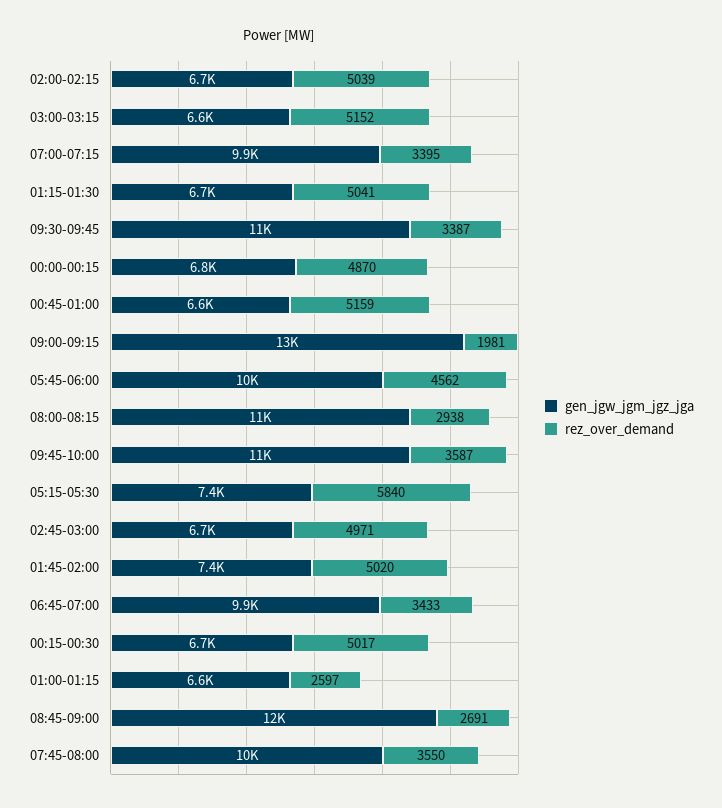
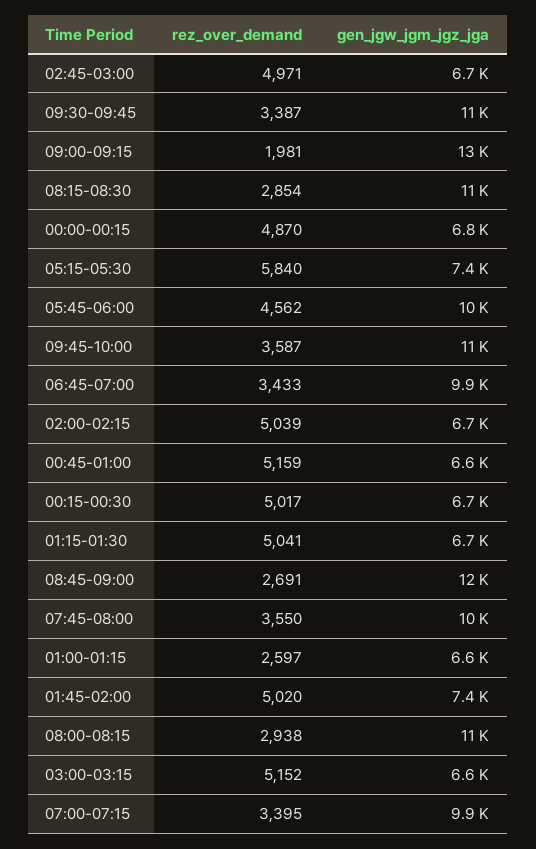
rez_over_demand, 08:15-08:30: none -> 2854
gen_jgw_jgm_jgz_jga, 08:15-08:30: none -> 11000

